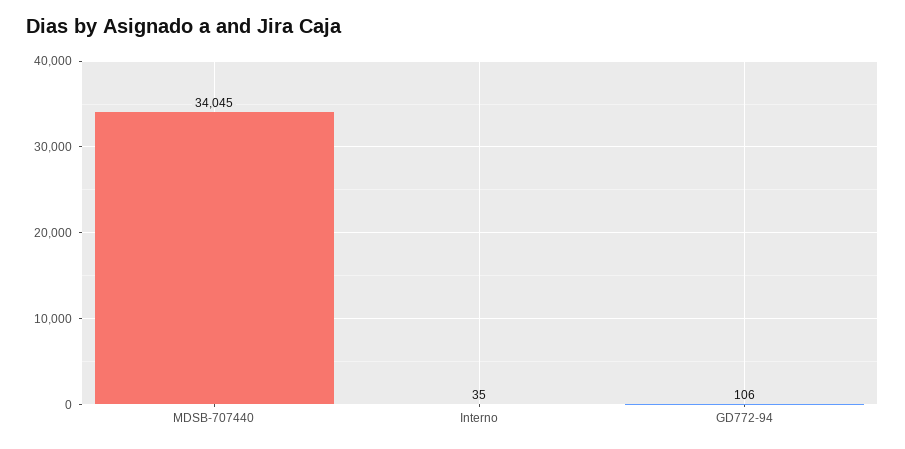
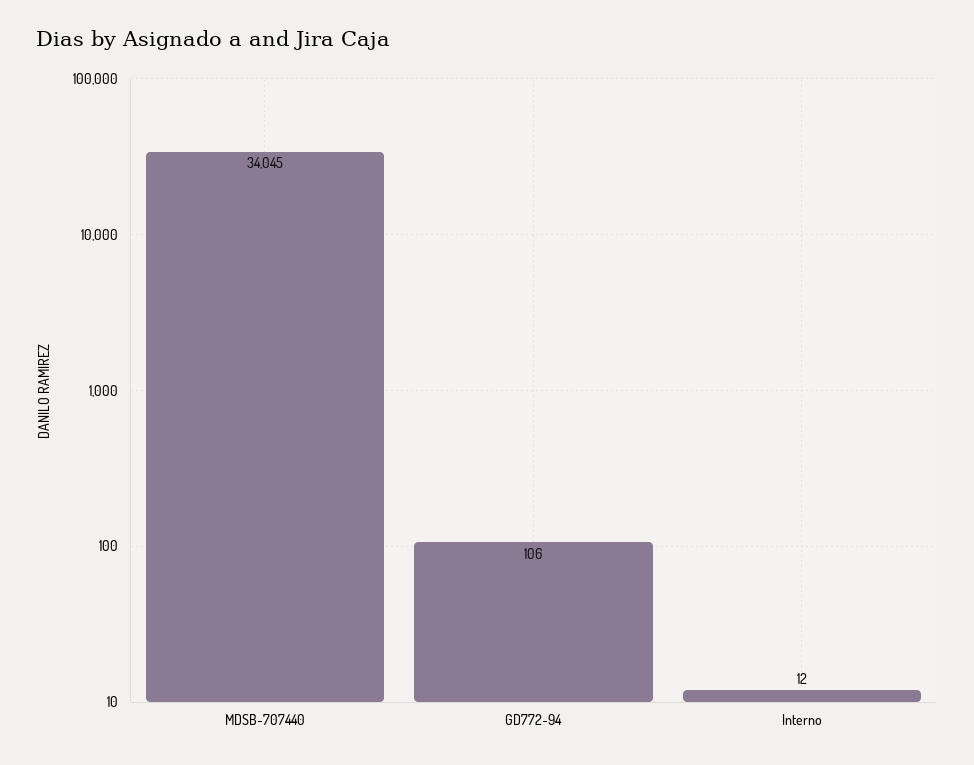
Interno: 35 -> 12

